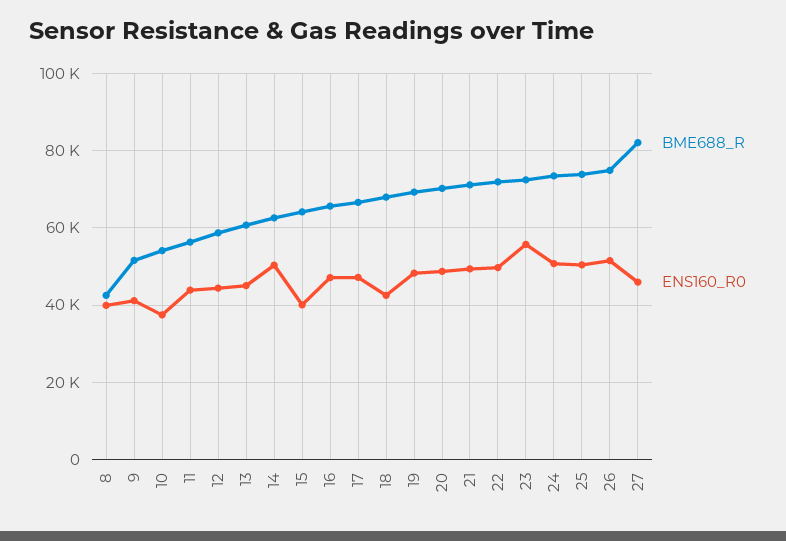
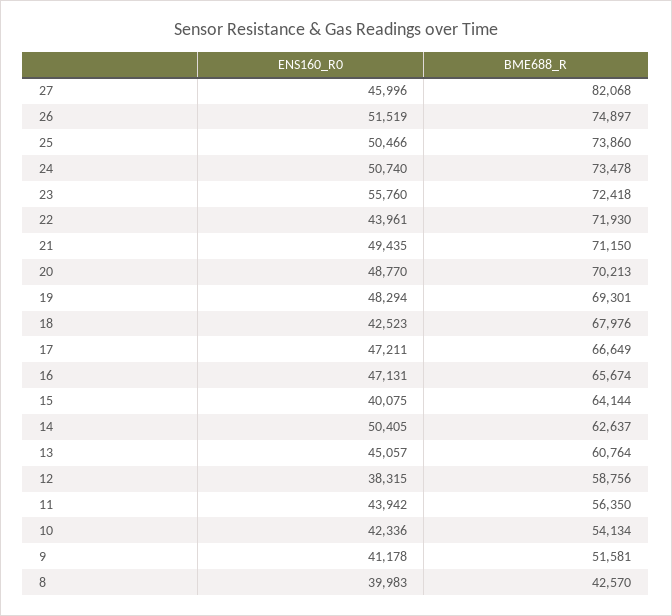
ENS160_R0, 10: 38000 -> 42336
ENS160_R0, 12: 44000 -> 38315
ENS160_R0, 22: 50000 -> 43961

